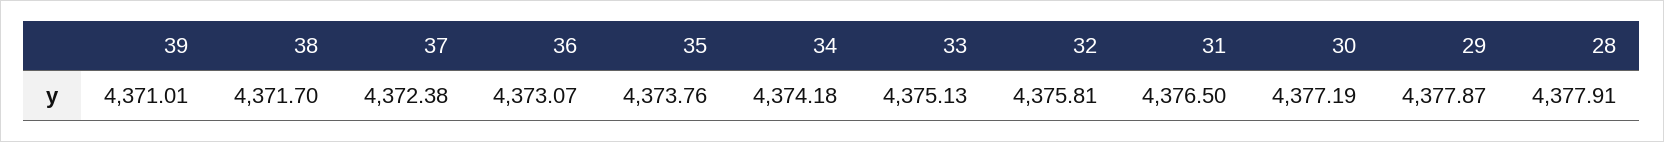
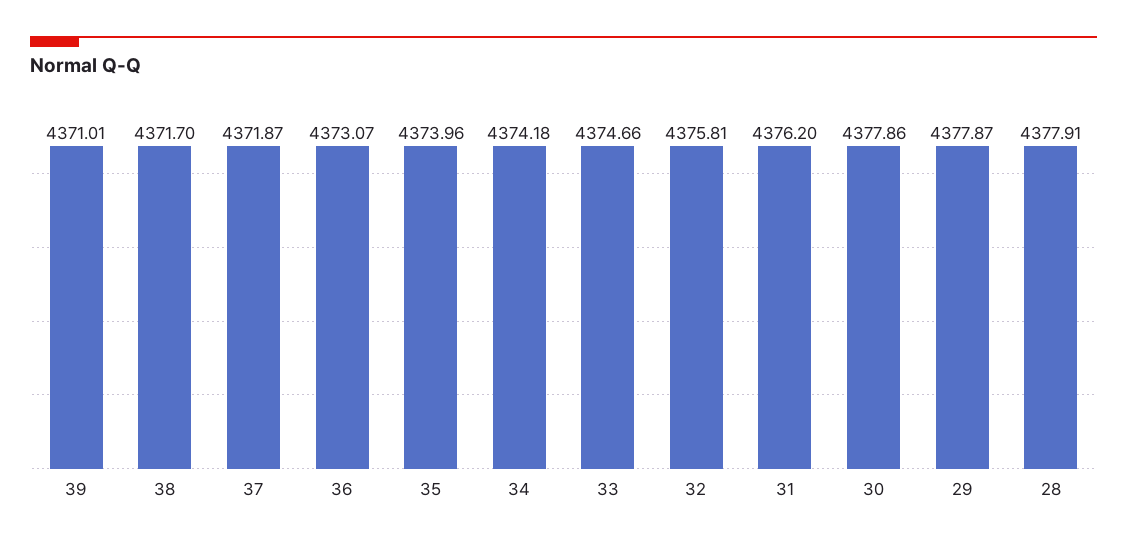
37: 4372.38 -> 4371.87
35: 4373.76 -> 4373.96
33: 4375.13 -> 4374.66
31: 4376.5 -> 4376.2
30: 4377.19 -> 4377.86

